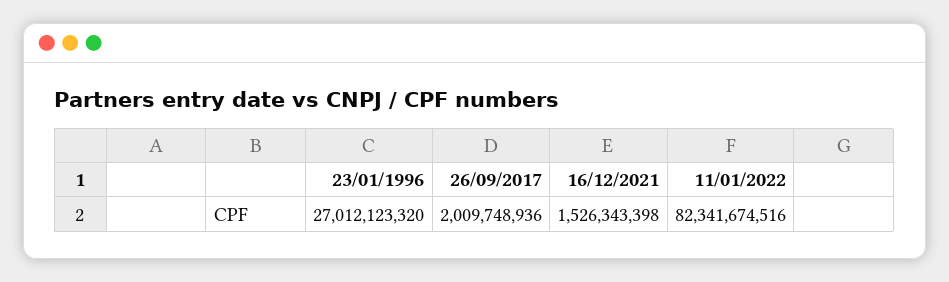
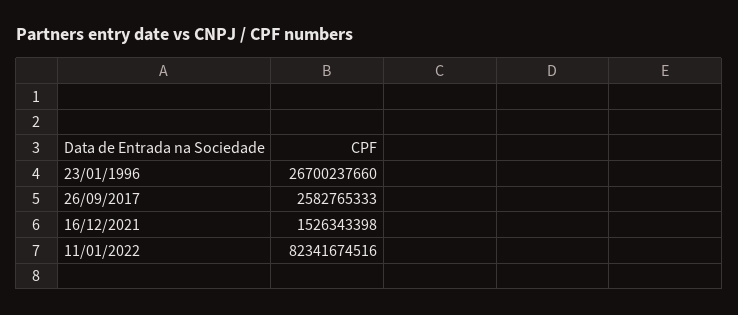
23/01/1996: 27012123320 -> 26700237660
26/09/2017: 2009748936 -> 2582765333

